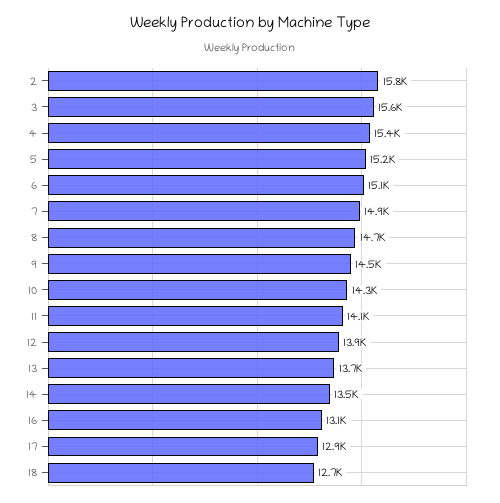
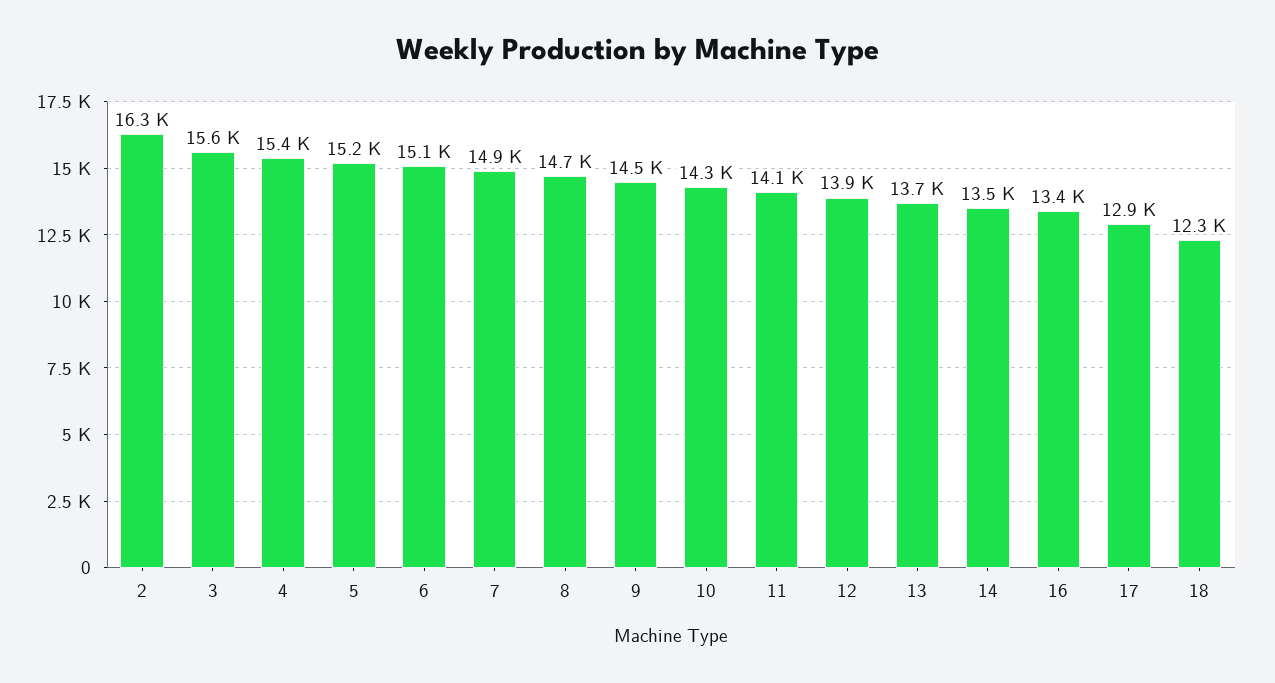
2: 15800 -> 16300
16: 13100 -> 13400
18: 12700 -> 12300

